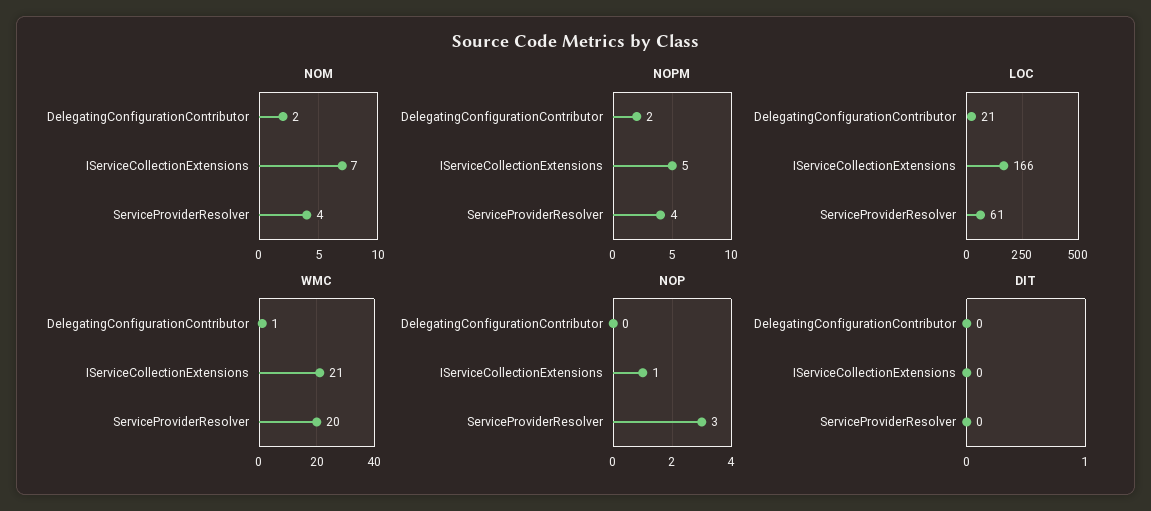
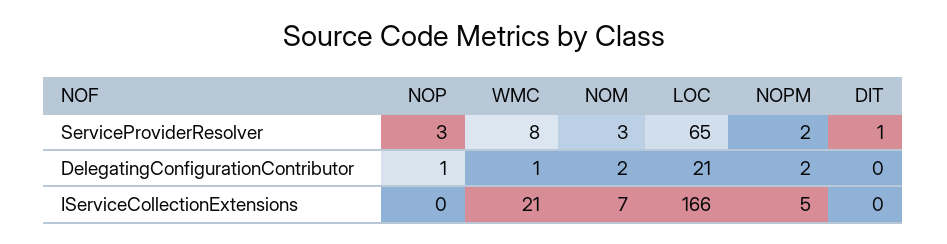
NOM, ServiceProviderResolver: 4 -> 3
NOPM, ServiceProviderResolver: 4 -> 2
LOC, ServiceProviderResolver: 61 -> 65
WMC, ServiceProviderResolver: 20 -> 8
NOP, DelegatingConfigurationContributor: 0 -> 1
NOP, IServiceCollectionExtensions: 1 -> 0
DIT, ServiceProviderResolver: 0 -> 1

